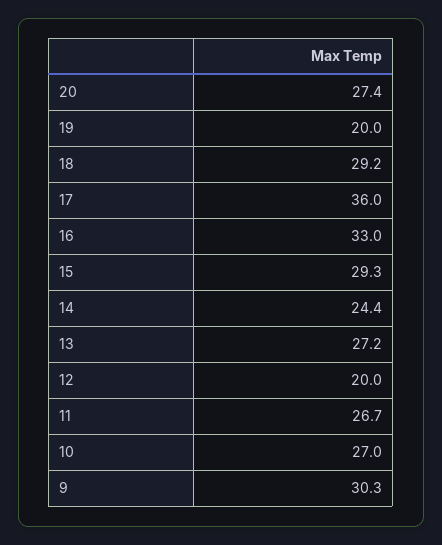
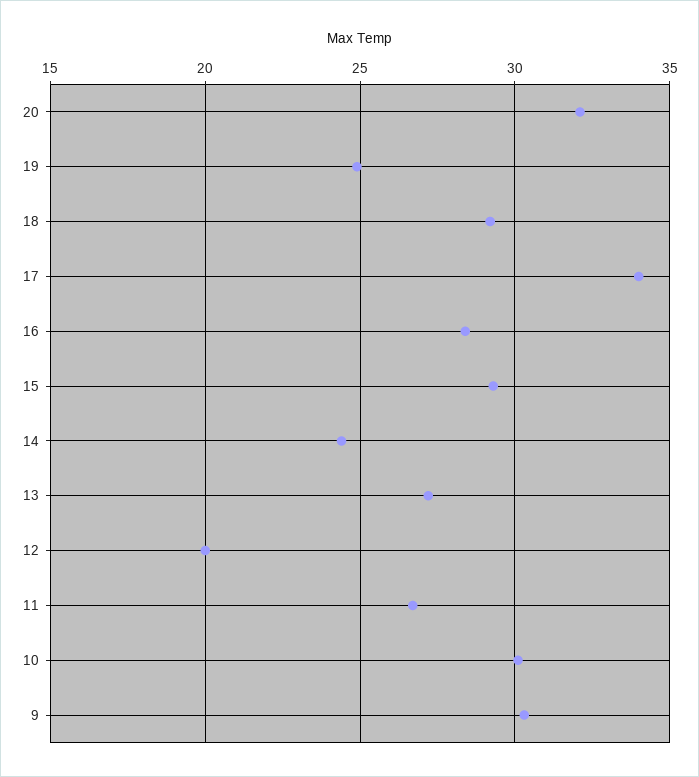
20: 27.4 -> 32
19: 20 -> 25
17: 36 -> 34
16: 33 -> 28.5
10: 27 -> 30

